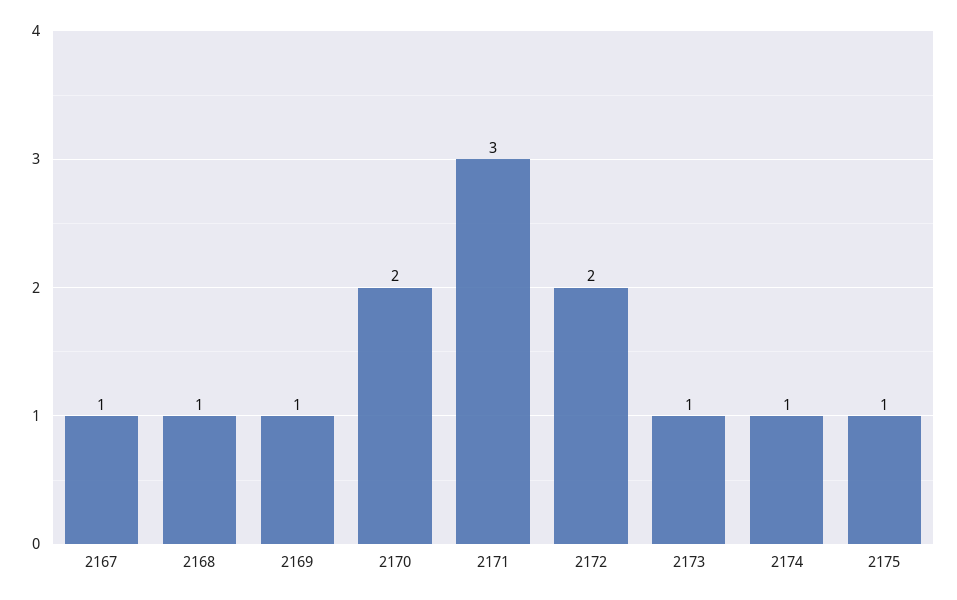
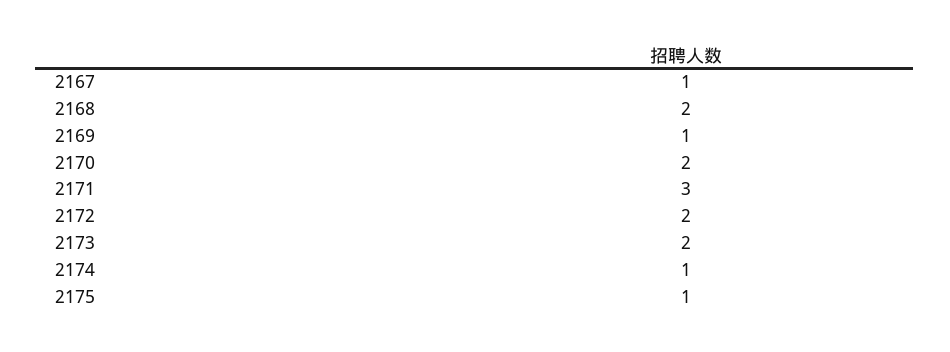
2168: 1 -> 2
2173: 1 -> 2

